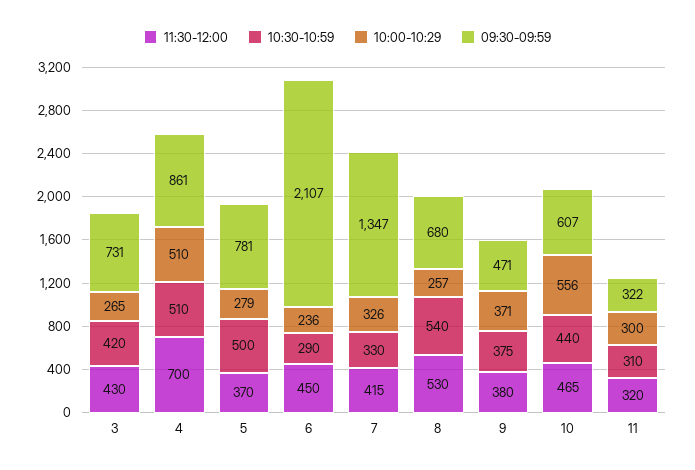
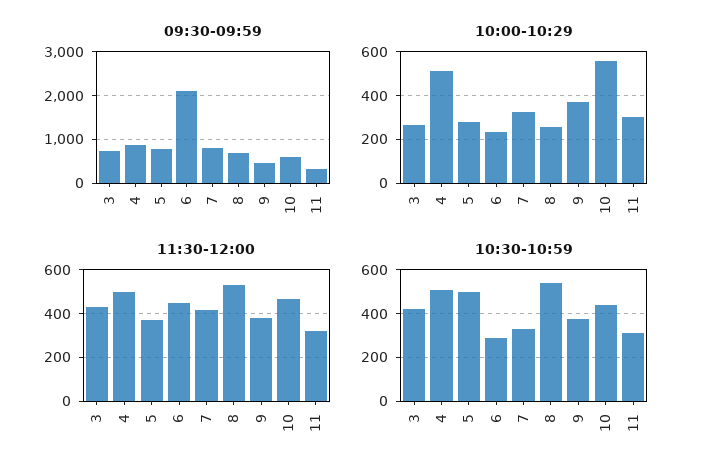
11:30-12:00, 4: 700 -> 500
09:30-09:59, 7: 1347 -> 800

